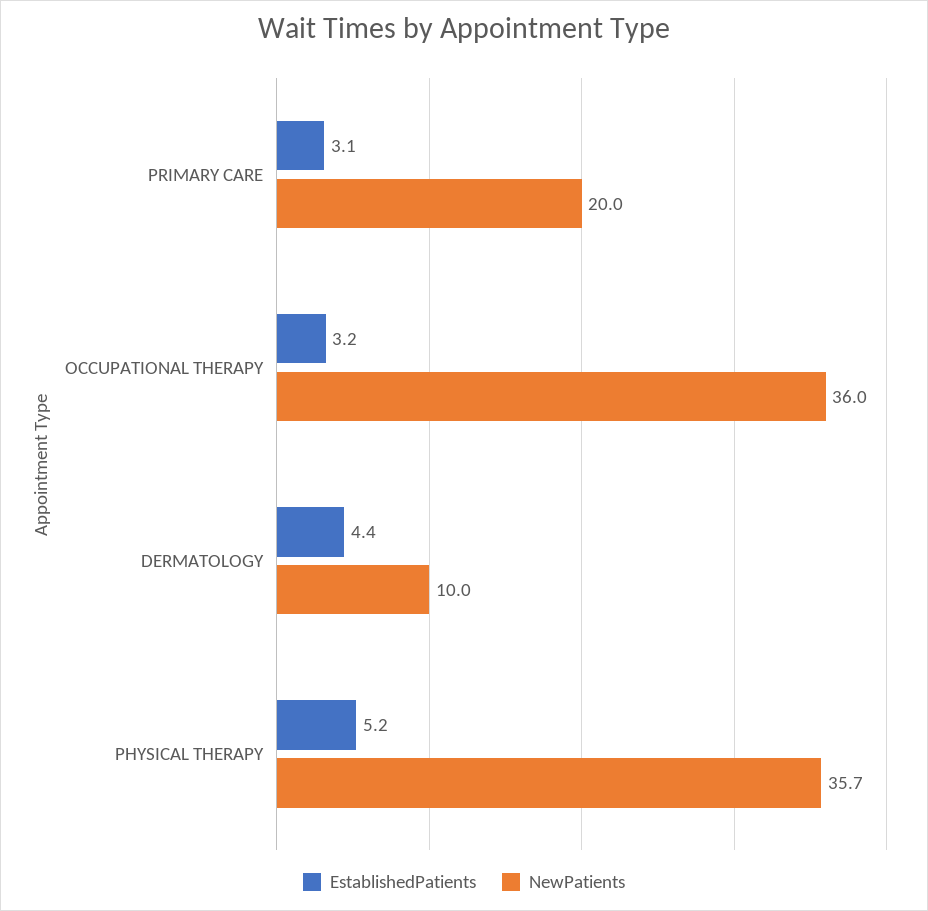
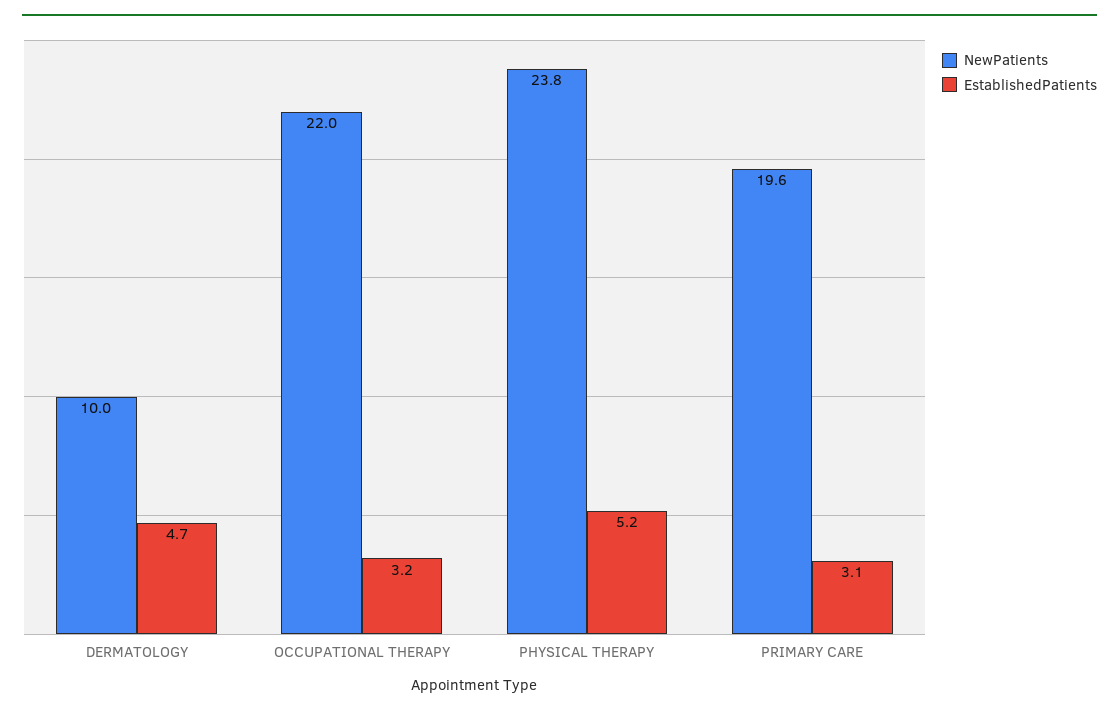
NewPatients, PRIMARY CARE: 20 -> 19.6
NewPatients, OCCUPATIONAL THERAPY: 36 -> 22
EstablishedPatients, DERMATOLOGY: 4.4 -> 4.7
NewPatients, PHYSICAL THERAPY: 35.7 -> 23.8

